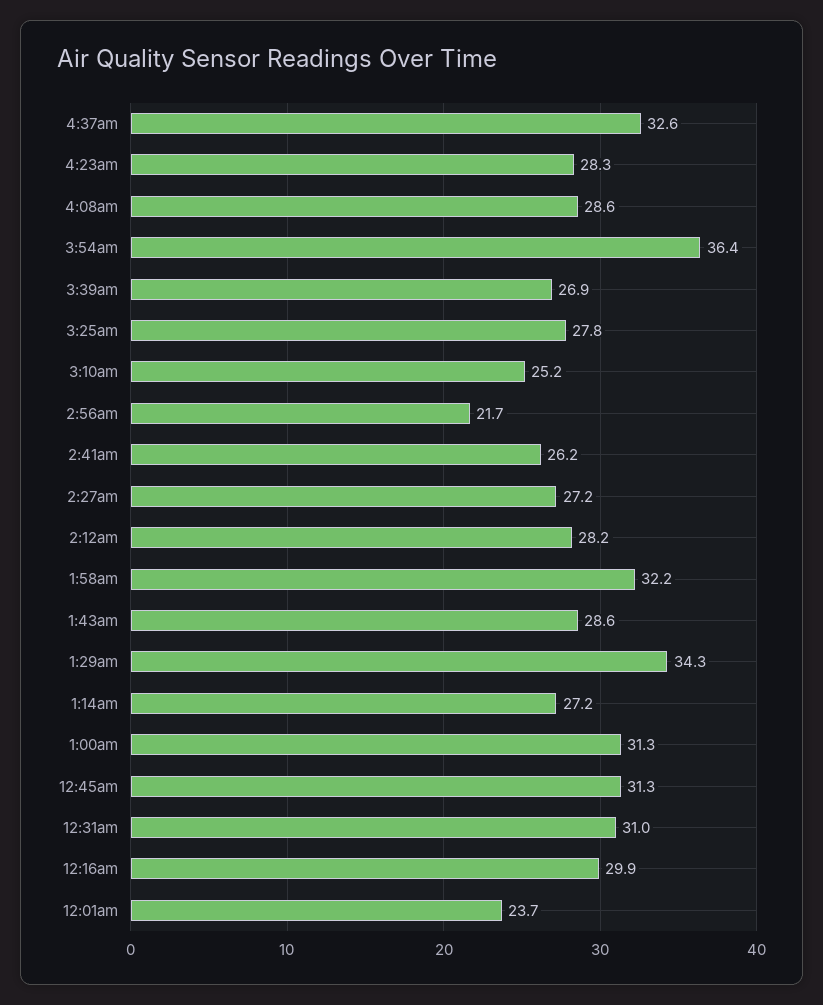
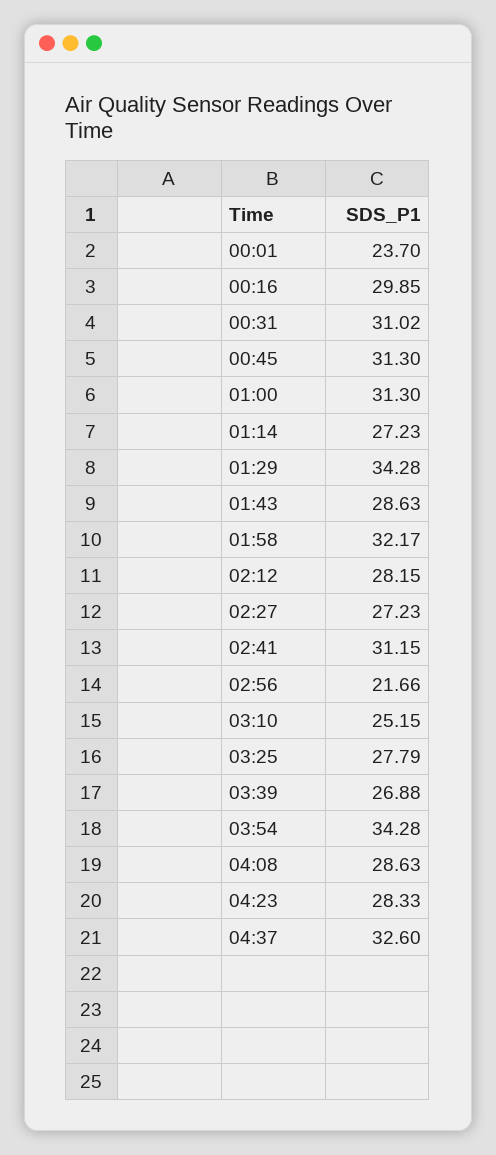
3:54am: 36.4 -> 34.28
2:41am: 26.2 -> 31.15

